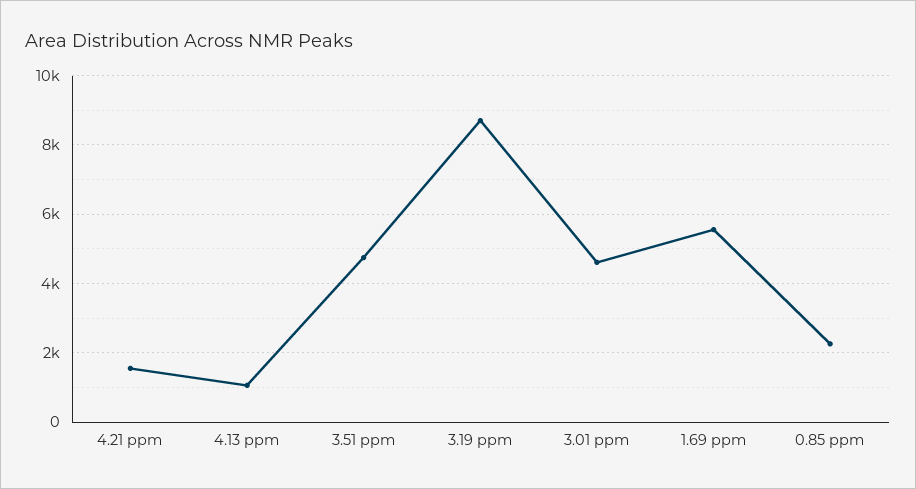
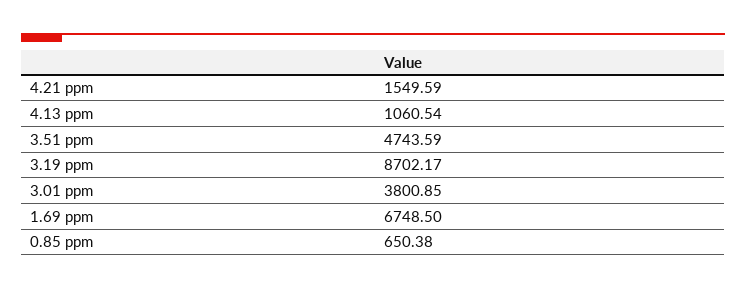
3.01 ppm: 4600 -> 3800.85
1.69 ppm: 5600 -> 6748.5
0.85 ppm: 2200 -> 650.38

